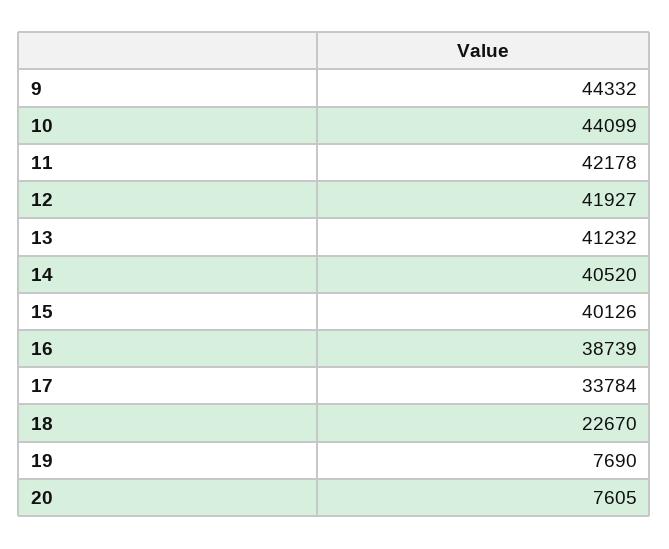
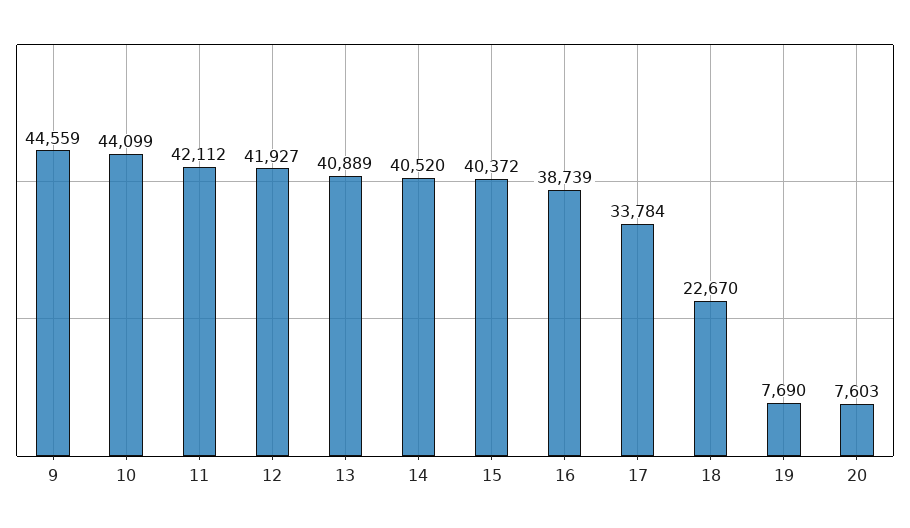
9: 44332 -> 44559
11: 42178 -> 42112
13: 41232 -> 40889
15: 40126 -> 40372
20: 7605 -> 7603

